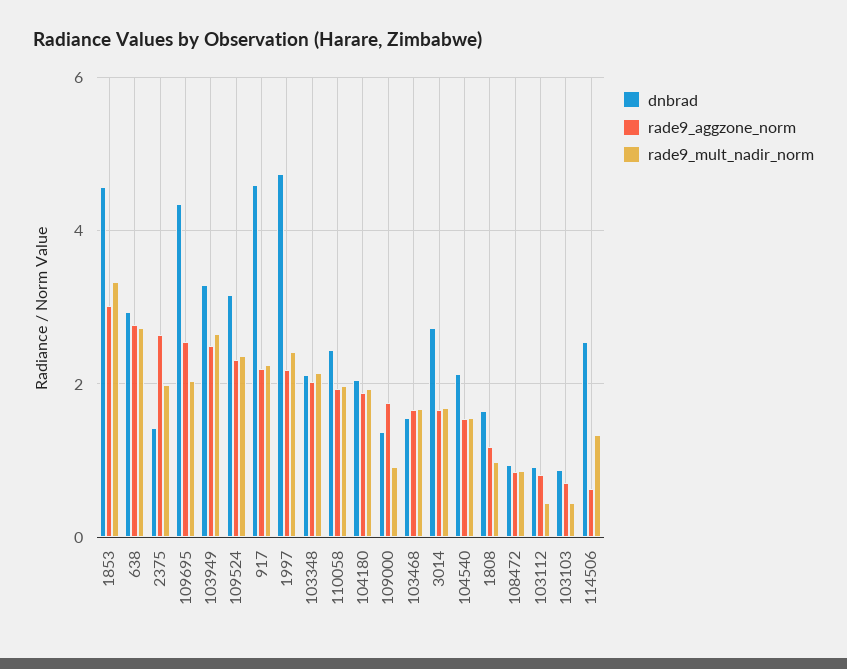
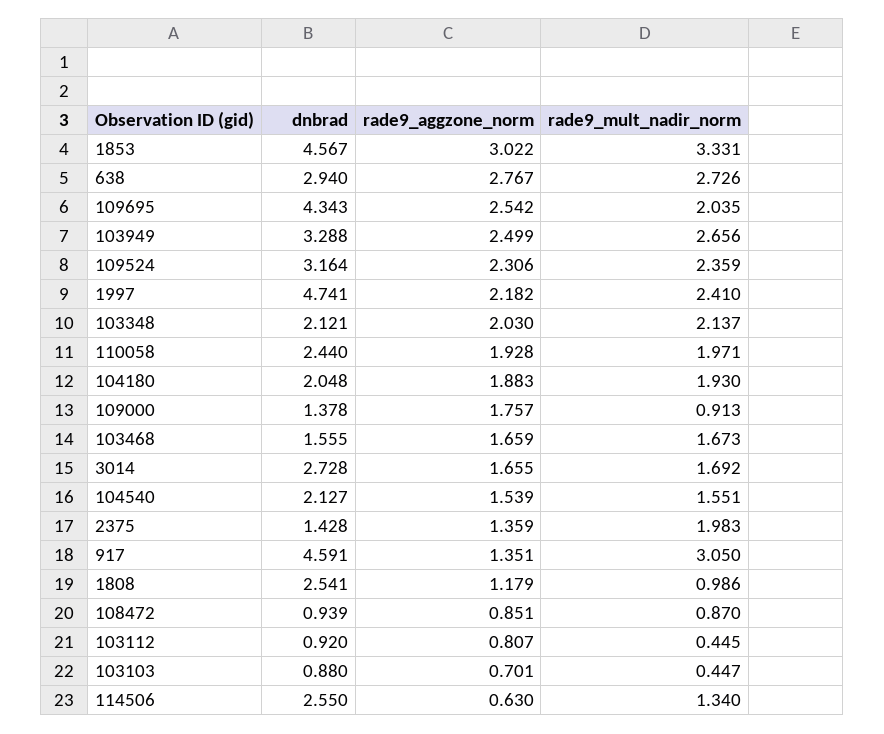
rade9_aggzone_norm, 2375: 2.6 -> 1.359
rade9_aggzone_norm, 917: 2.2 -> 1.351
rade9_mult_nadir_norm, 917: 2.2 -> 3.05
dnbrad, 1808: 1.6 -> 2.541

